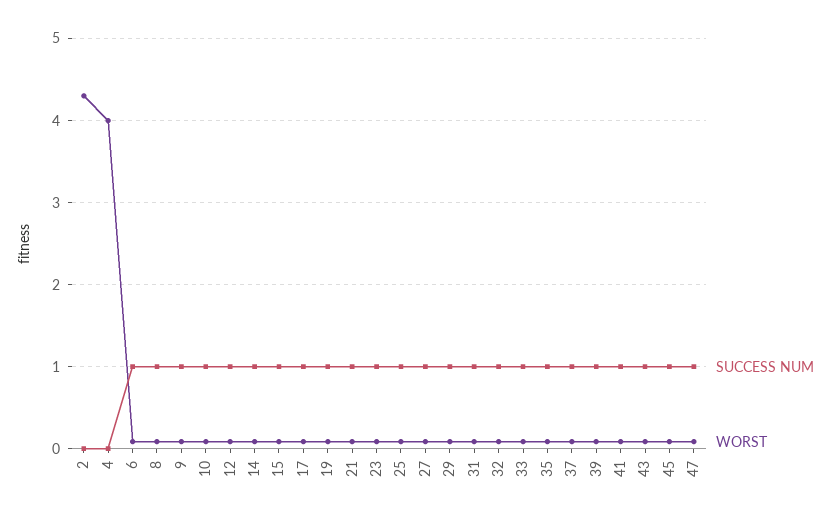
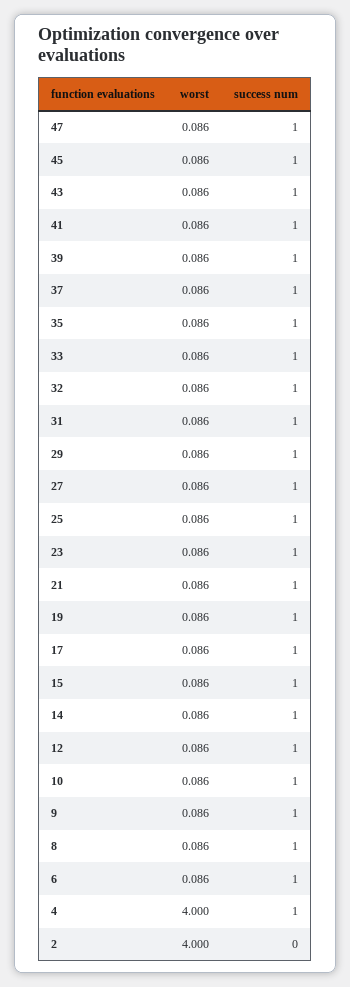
WORST, 2: 4.3 -> 4
SUCCESS NUM, 4: 0 -> 1

